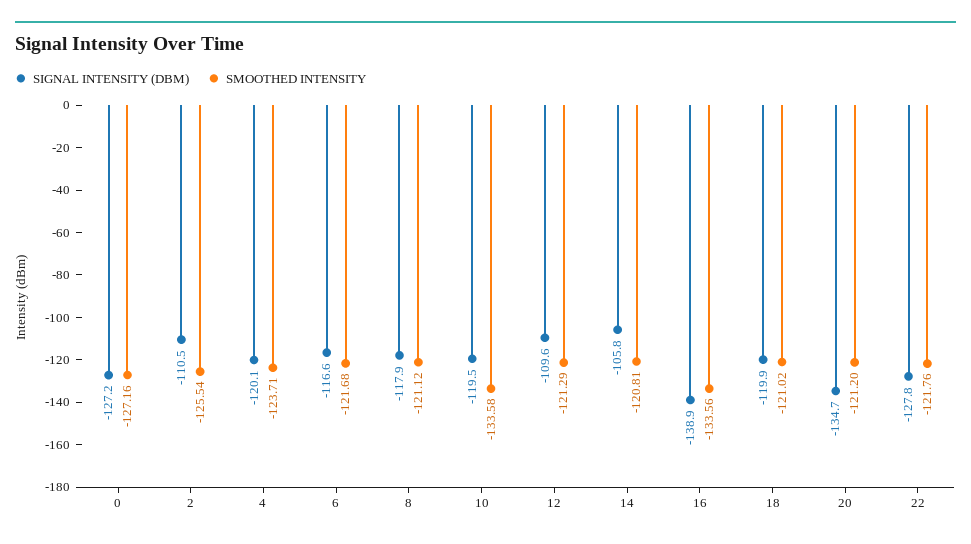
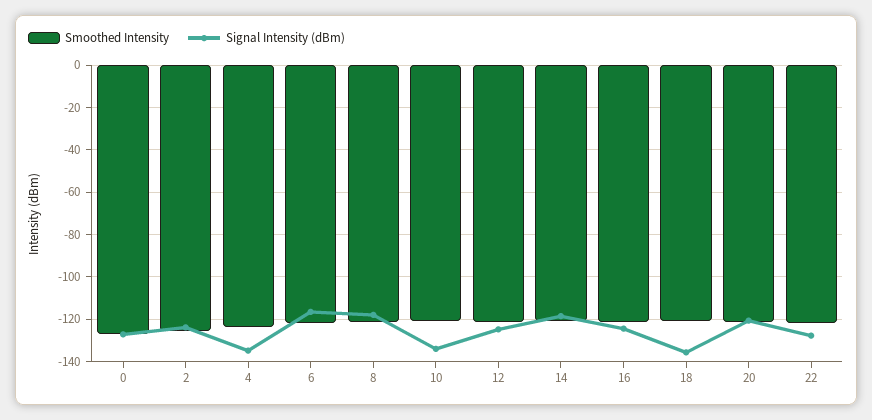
SIGNAL INTENSITY (DBM), 2: -110.5 -> -125
SIGNAL INTENSITY (DBM), 4: -120.1 -> -135
SIGNAL INTENSITY (DBM), 10: -119.5 -> -135
SMOOTHED INTENSITY, 10: -133.58 -> -120
SIGNAL INTENSITY (DBM), 12: -109.6 -> -125
SIGNAL INTENSITY (DBM), 14: -105.8 -> -120
SIGNAL INTENSITY (DBM), 16: -138.9 -> -125
SMOOTHED INTENSITY, 16: -133.56 -> -120
SIGNAL INTENSITY (DBM), 18: -119.9 -> -135
SIGNAL INTENSITY (DBM), 20: -134.7 -> -120

